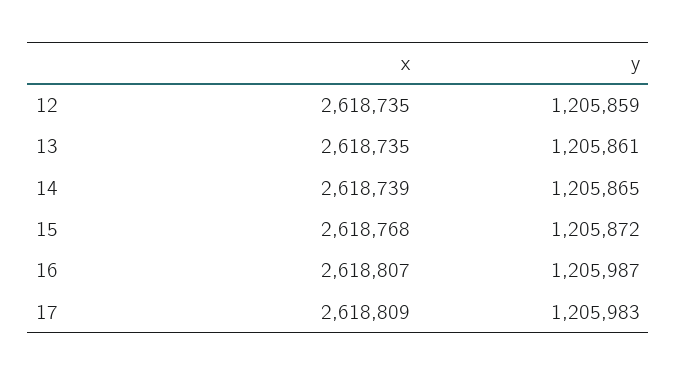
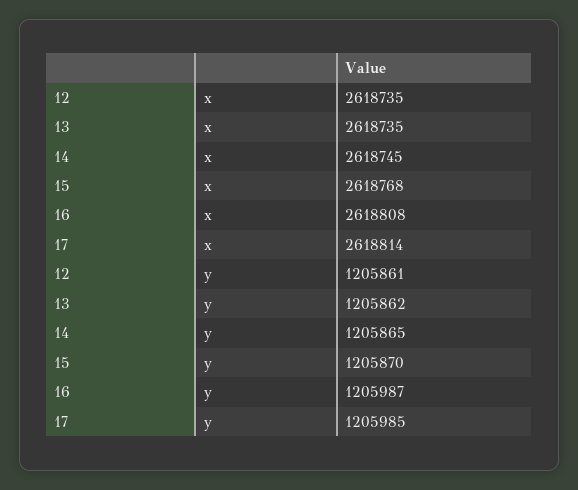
y, 12: 1205859 -> 1205861
y, 13: 1205861 -> 1205862
x, 14: 2618739 -> 2618745
y, 15: 1205872 -> 1205870
x, 16: 2618807 -> 2618808
x, 17: 2618809 -> 2618814
y, 17: 1205983 -> 1205985

